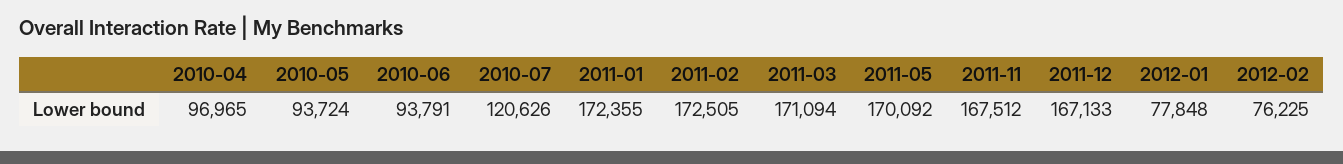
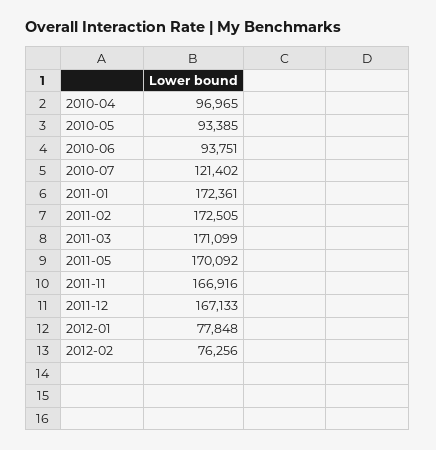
2010-05: 93724 -> 93385
2010-06: 93791 -> 93751
2010-07: 120626 -> 121402
2011-01: 172355 -> 172361
2011-03: 171094 -> 171099
2011-11: 167512 -> 166916
2012-02: 76225 -> 76256

